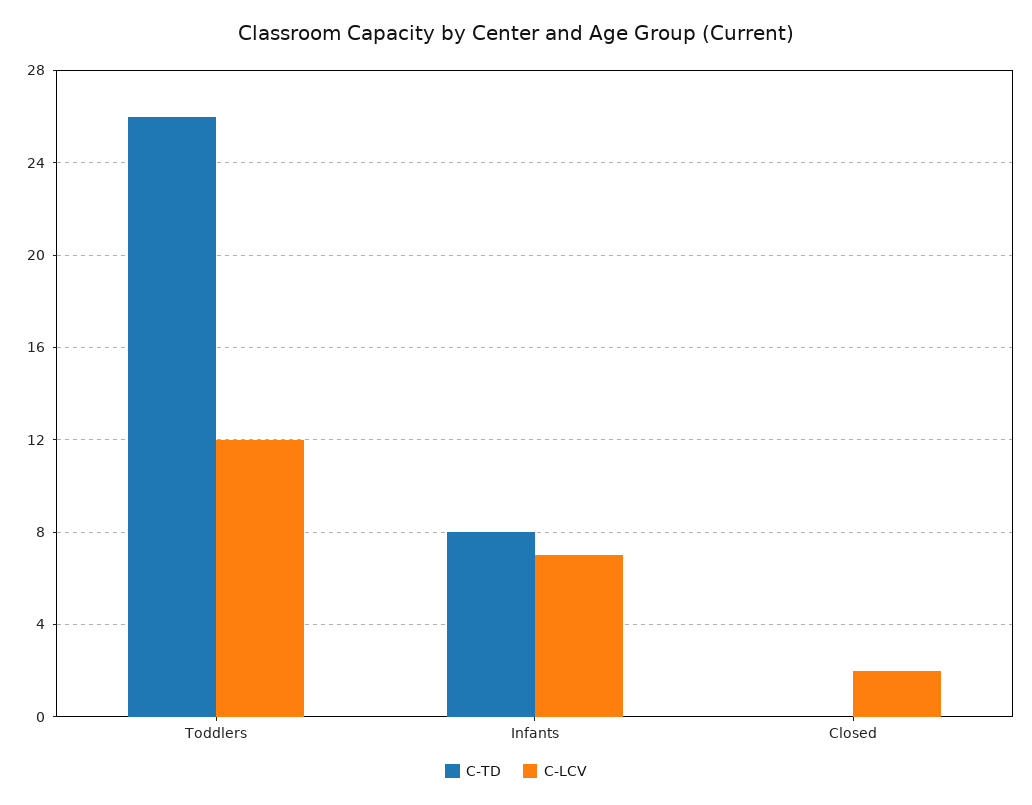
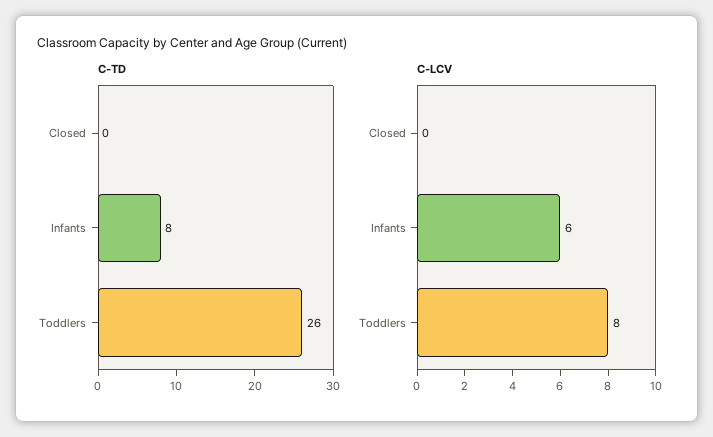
C-LCV, Toddlers: 12 -> 8
C-LCV, Infants: 7 -> 6
C-LCV, Closed: 2 -> 0

